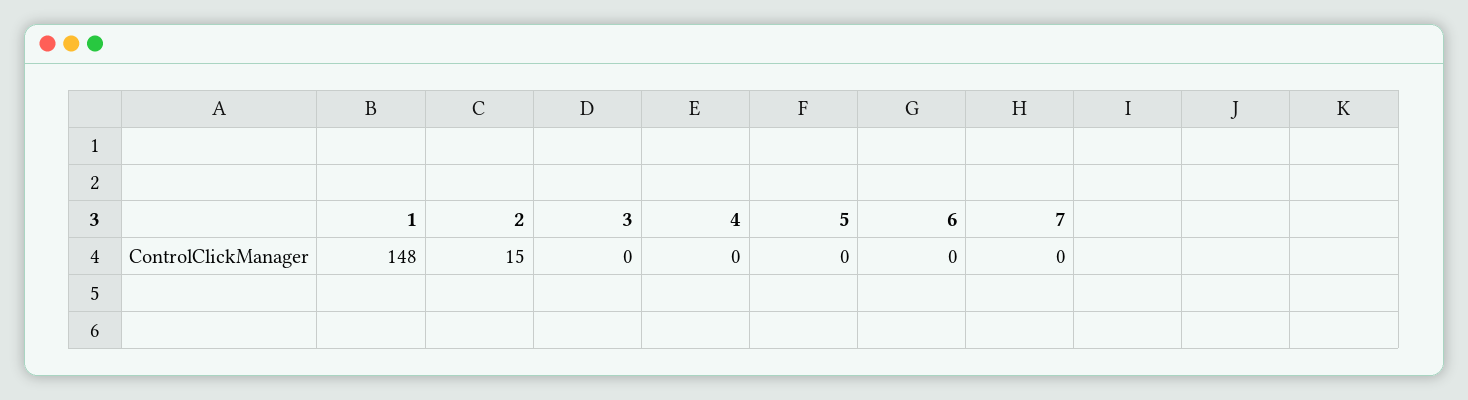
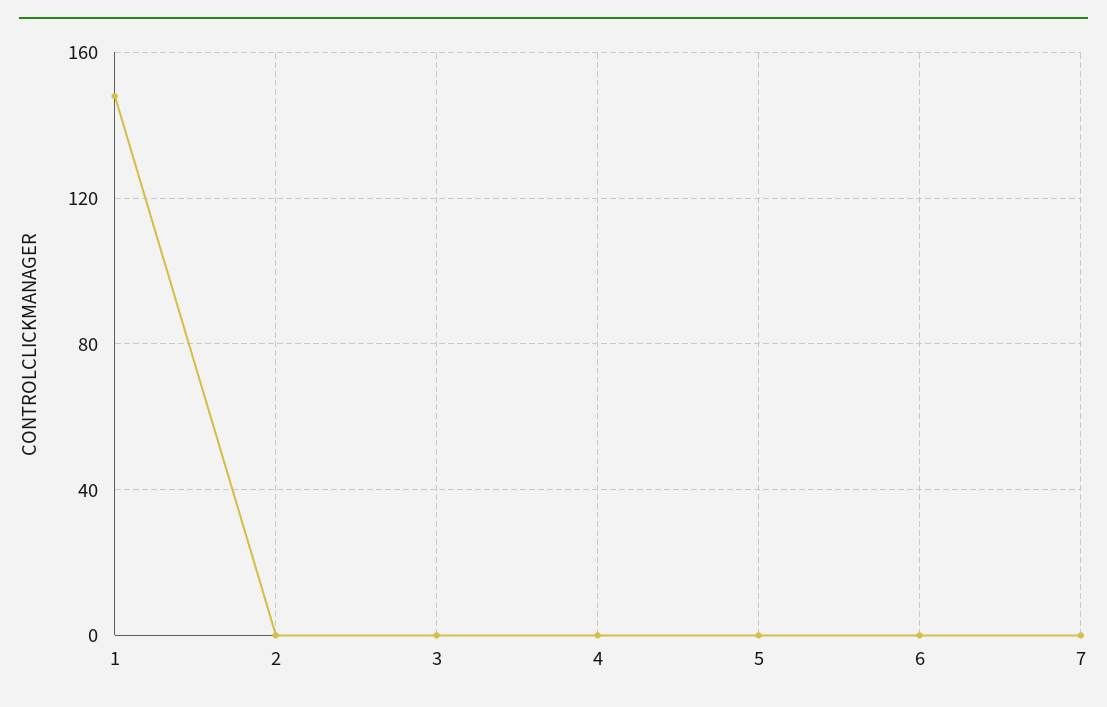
2: 15 -> 0

